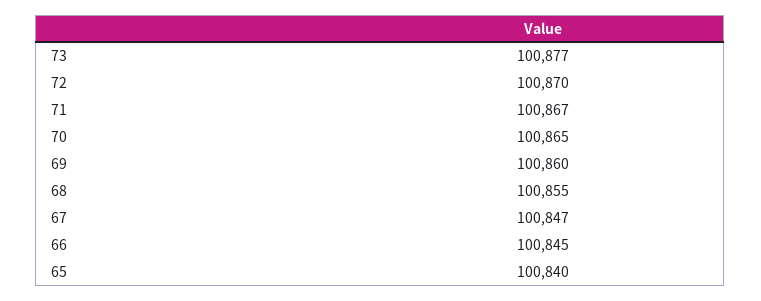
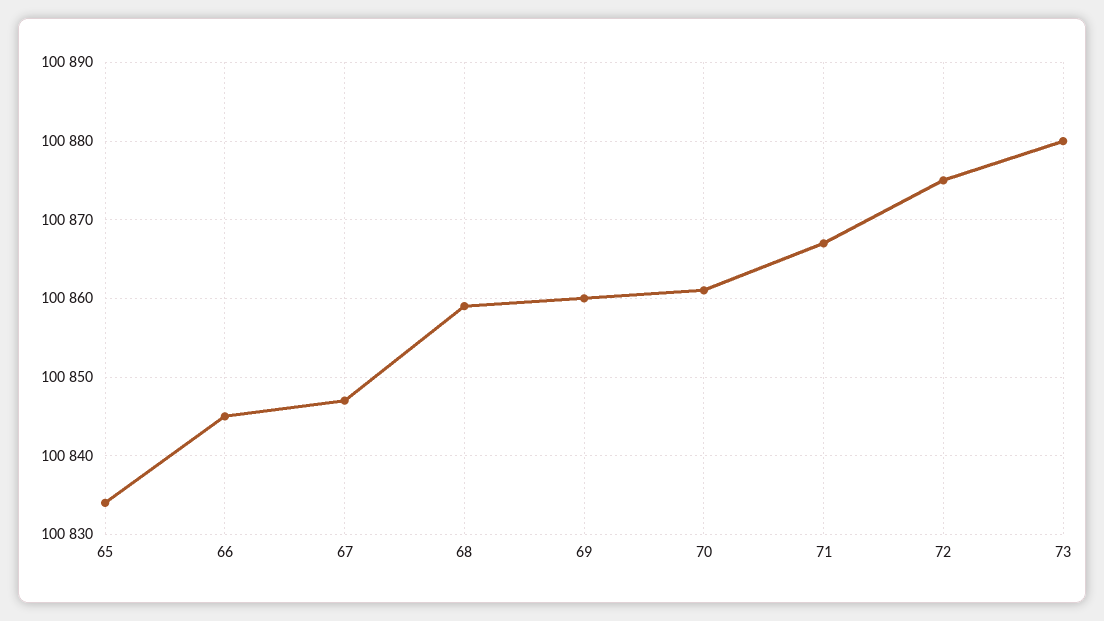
73: 100877 -> 100880
72: 100870 -> 100875
70: 100865 -> 100861
68: 100855 -> 100859
65: 100840 -> 100834

